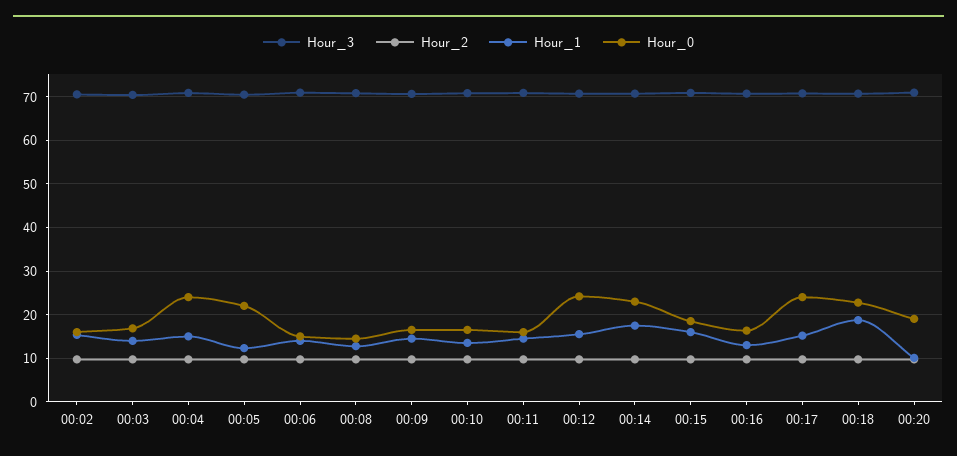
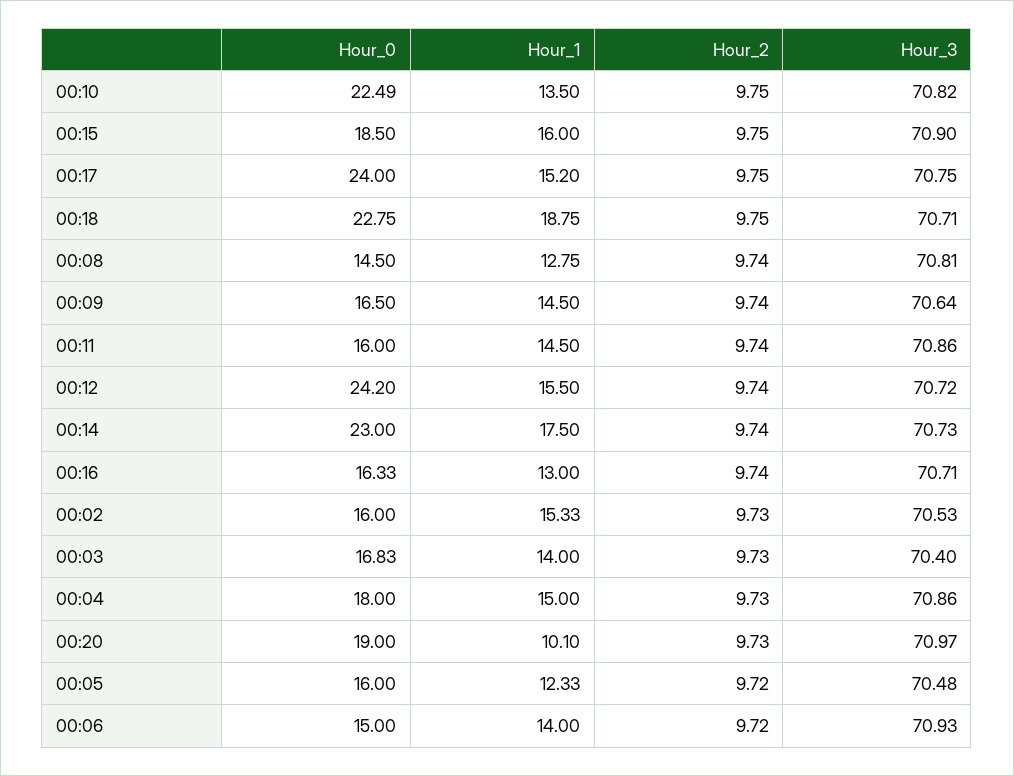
Hour_0, 00:04: 24 -> 18
Hour_0, 00:05: 22 -> 16
Hour_0, 00:10: 16 -> 22.49

